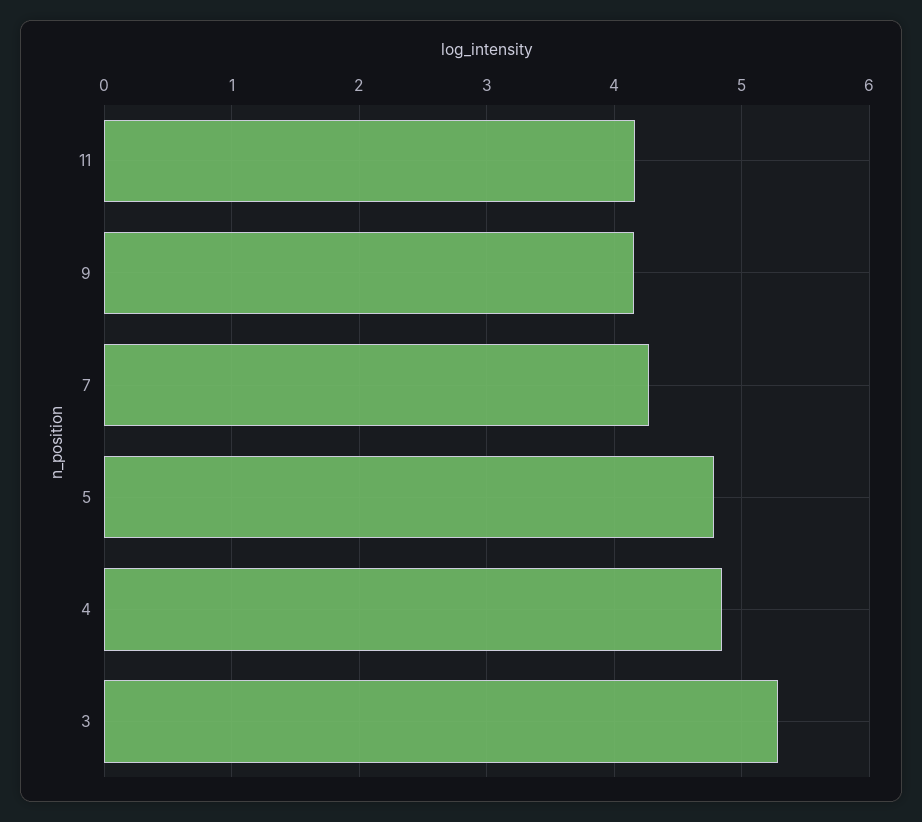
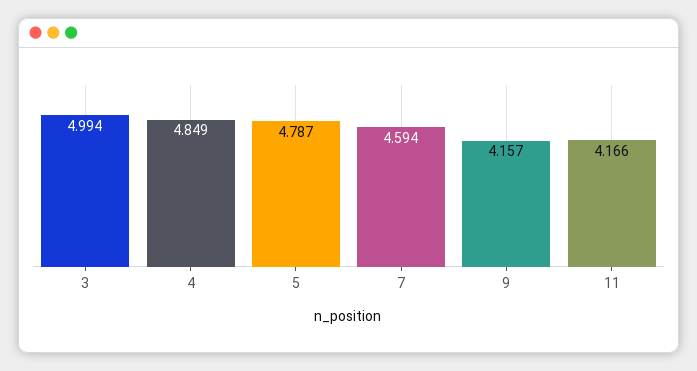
7: 4.3 -> 4.594
3: 5.3 -> 4.994

